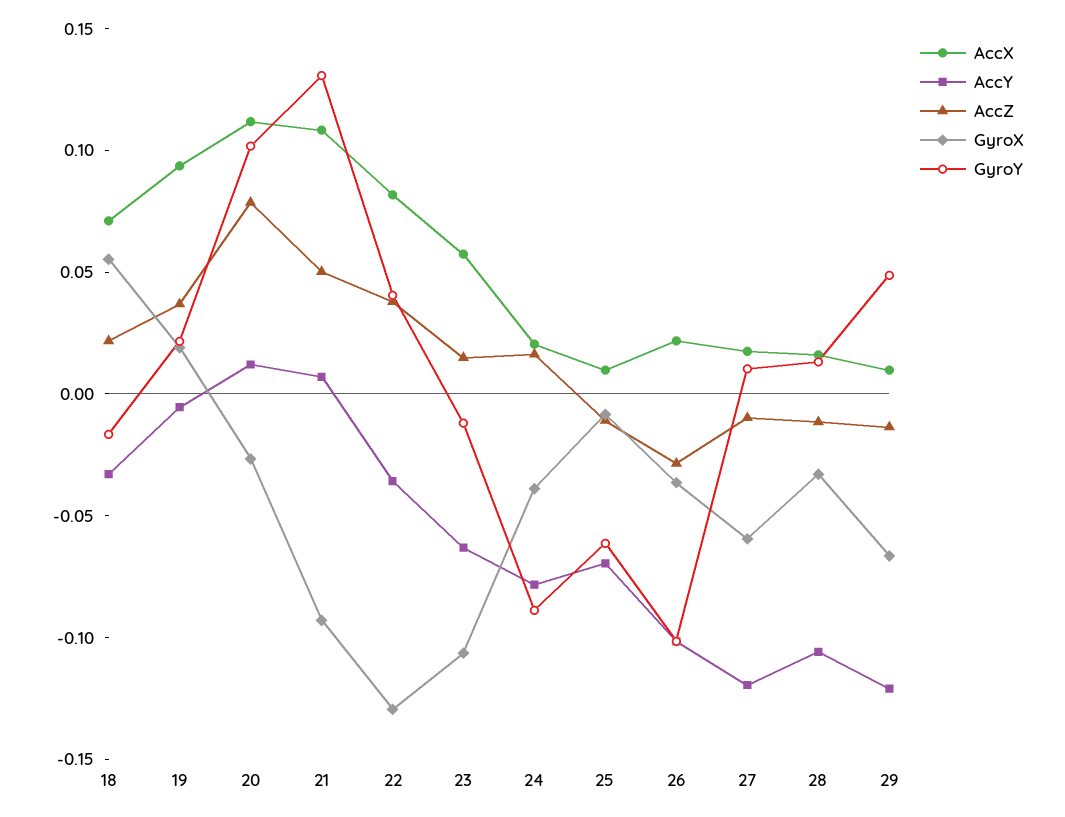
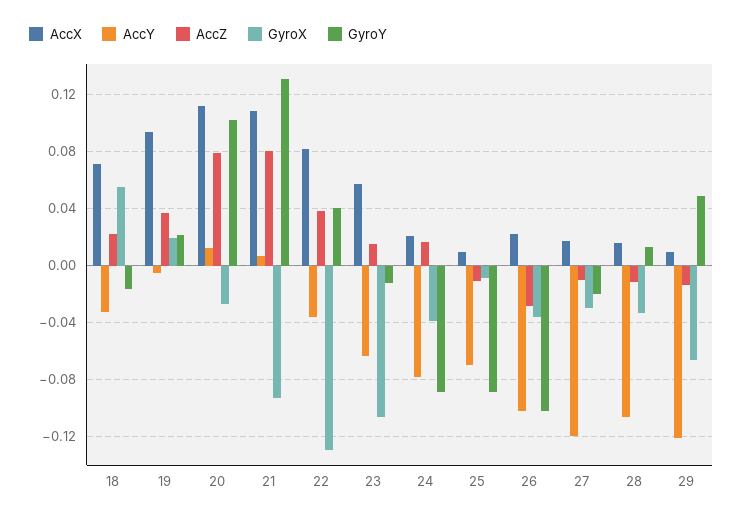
AccZ, 21: 0.05 -> 0.08
GyroY, 25: -0.06 -> -0.09
GyroX, 27: -0.06 -> -0.03
GyroY, 27: 0.01 -> -0.02

